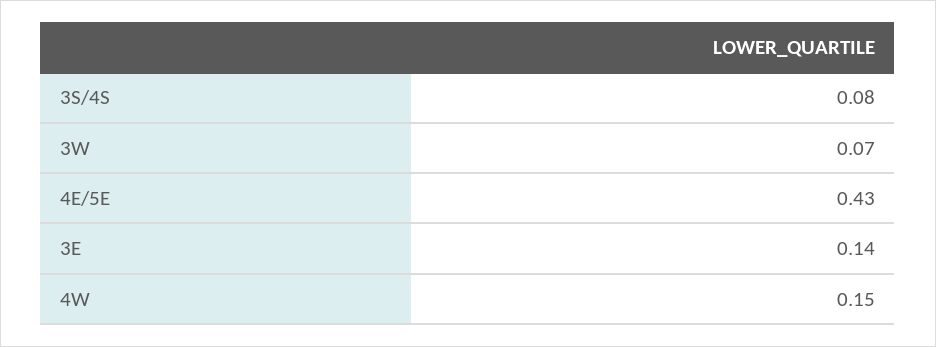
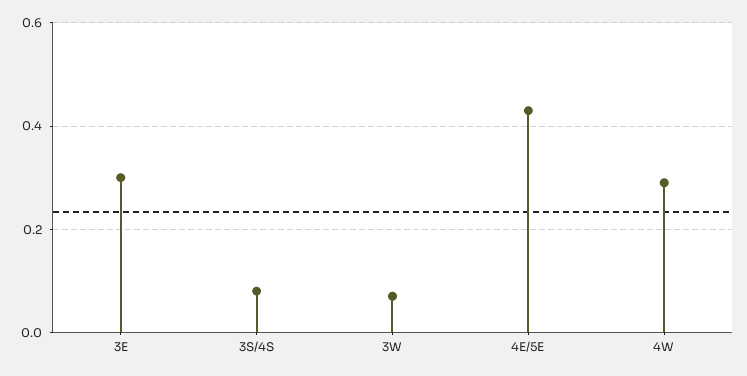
3E: 0.14 -> 0.3
4W: 0.15 -> 0.3

